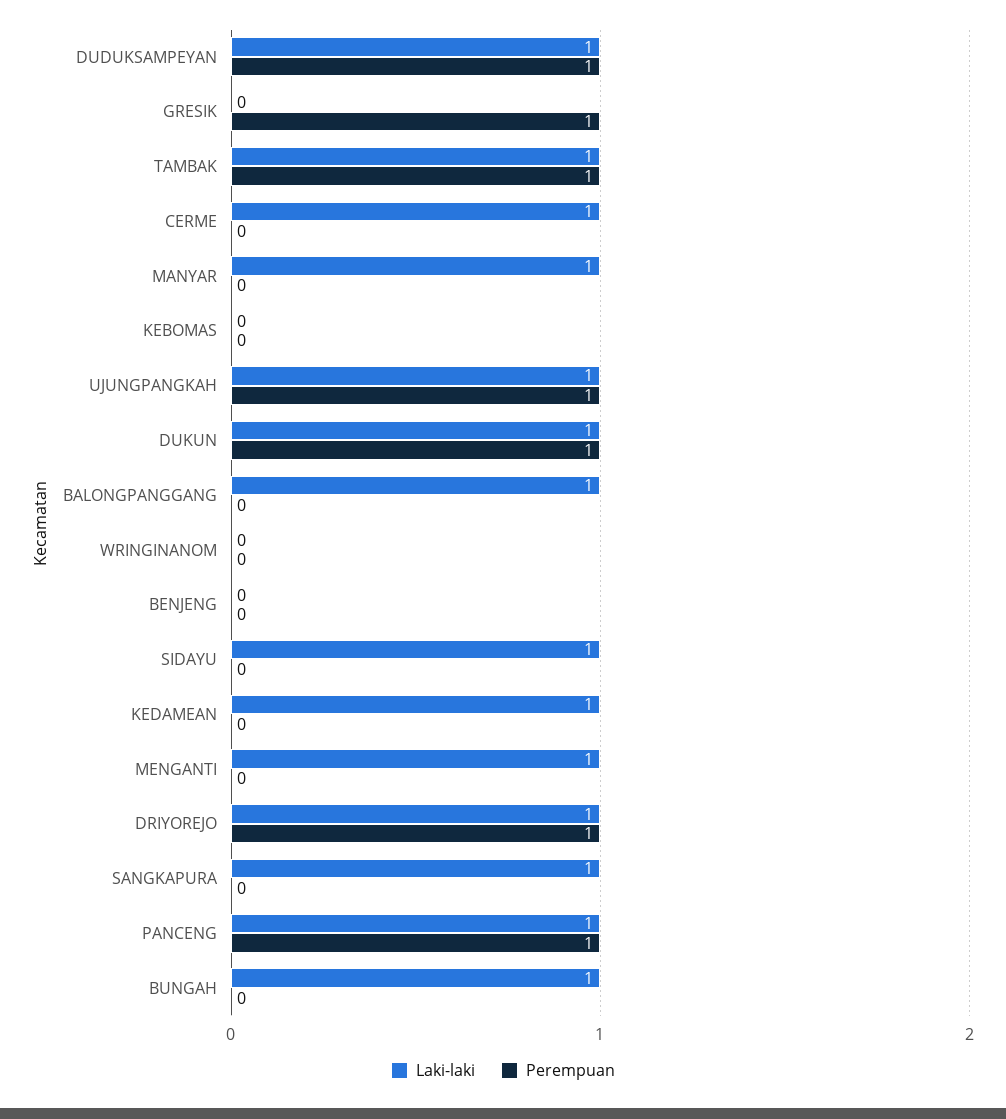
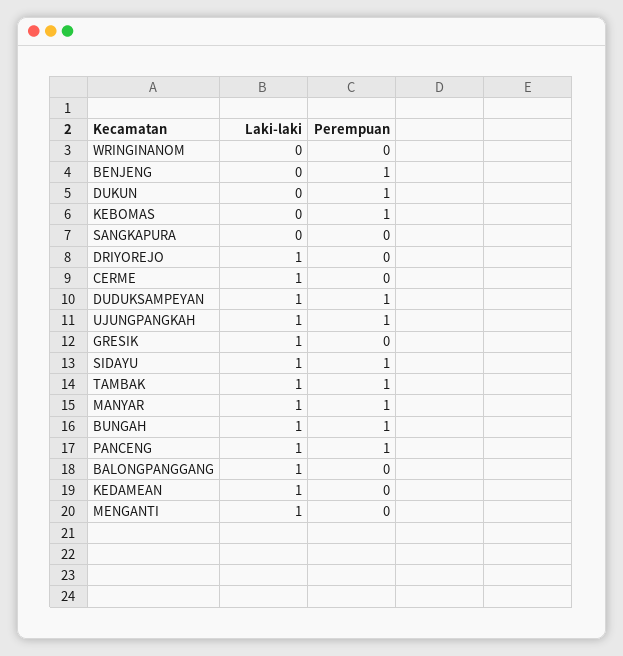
Laki-laki, GRESIK: 0 -> 1
Perempuan, GRESIK: 1 -> 0
Perempuan, MANYAR: 0 -> 1
Perempuan, KEBOMAS: 0 -> 1
Laki-laki, DUKUN: 1 -> 0
Perempuan, BENJENG: 0 -> 1
Perempuan, SIDAYU: 0 -> 1
Perempuan, DRIYOREJO: 1 -> 0
Laki-laki, SANGKAPURA: 1 -> 0
Perempuan, BUNGAH: 0 -> 1

